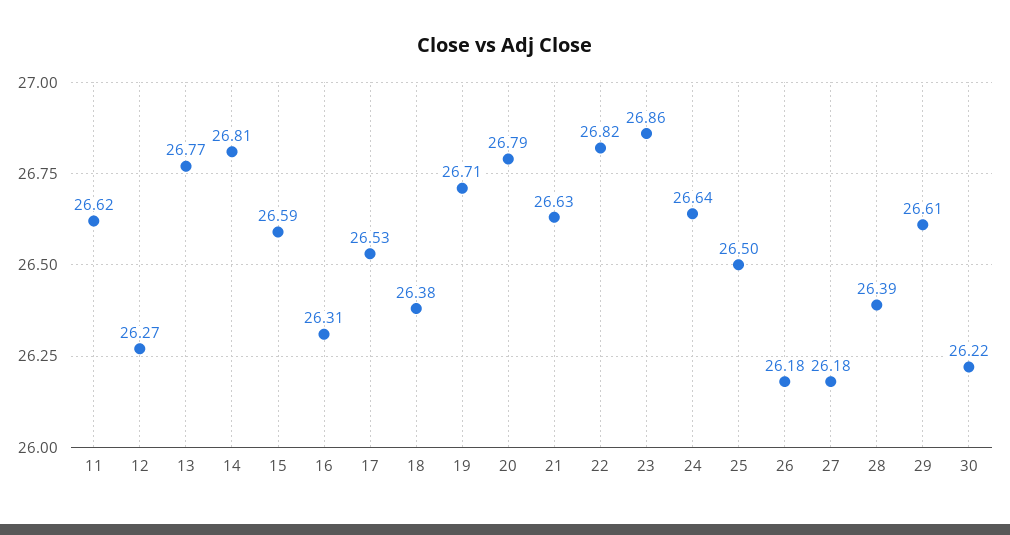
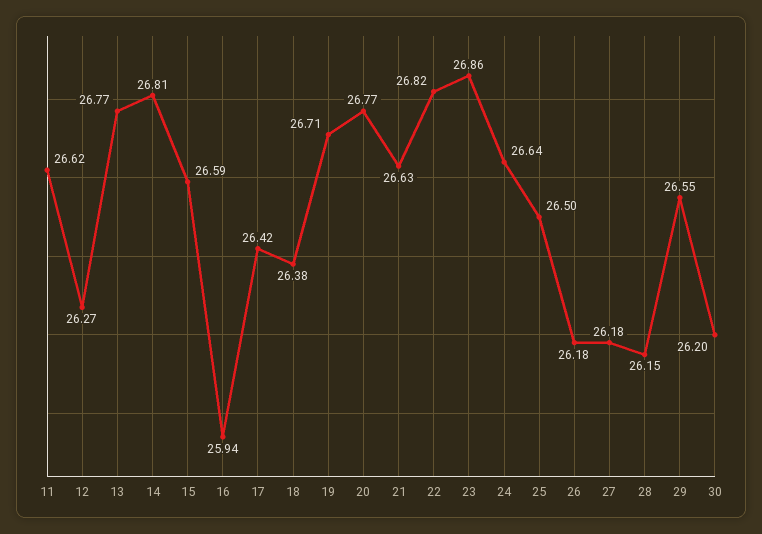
16: 26.31 -> 25.94
17: 26.53 -> 26.42
20: 26.79 -> 26.77
28: 26.39 -> 26.15
29: 26.61 -> 26.55
30: 26.22 -> 26.2

